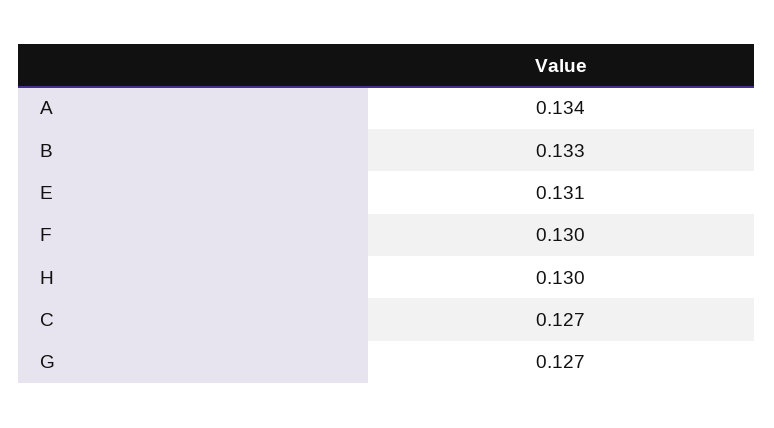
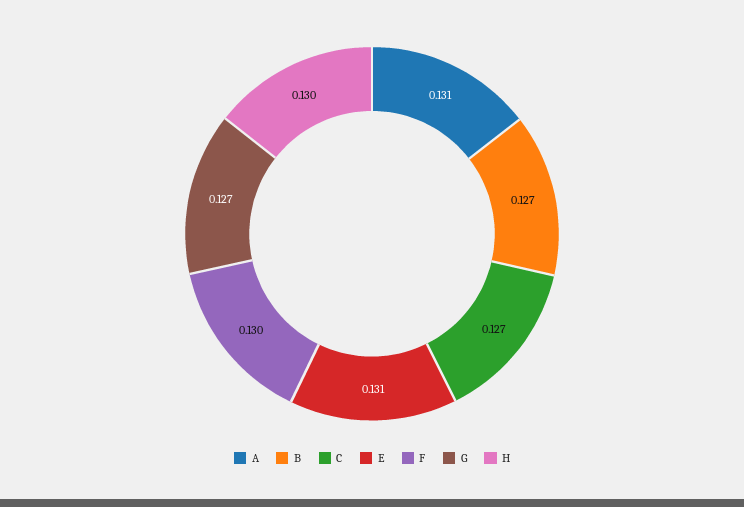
A: 0.134 -> 0.131
B: 0.133 -> 0.127

